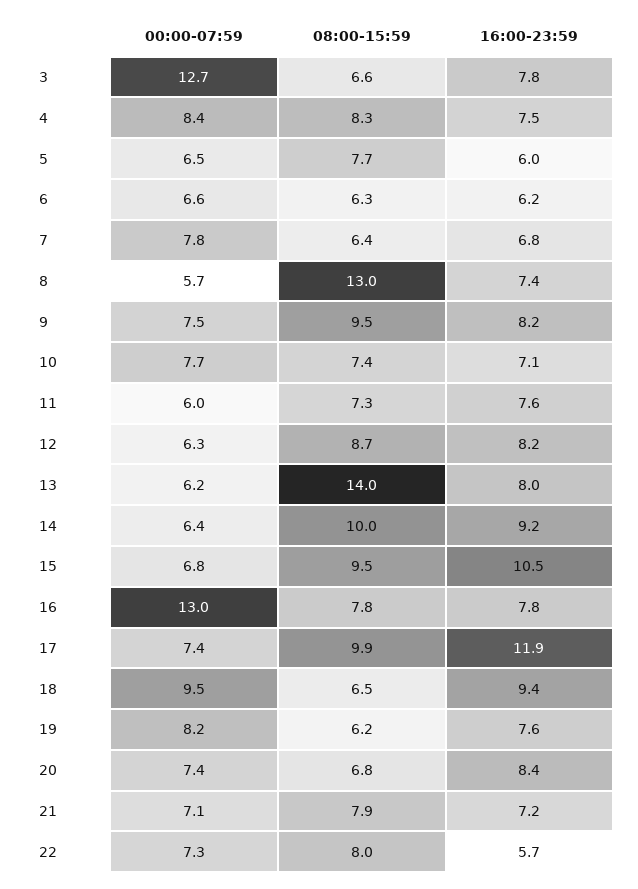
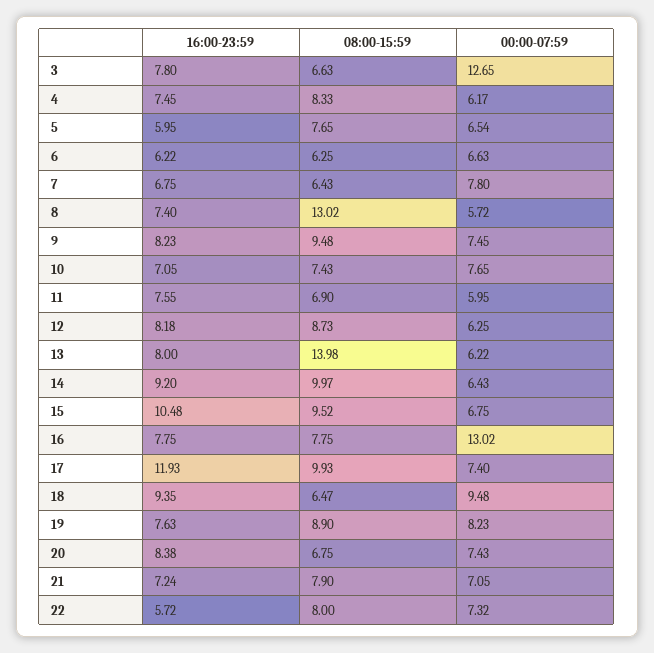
00:00-07:59, 4: 8.4 -> 6.17
08:00-15:59, 11: 7.3 -> 6.9
08:00-15:59, 19: 6.2 -> 8.9

